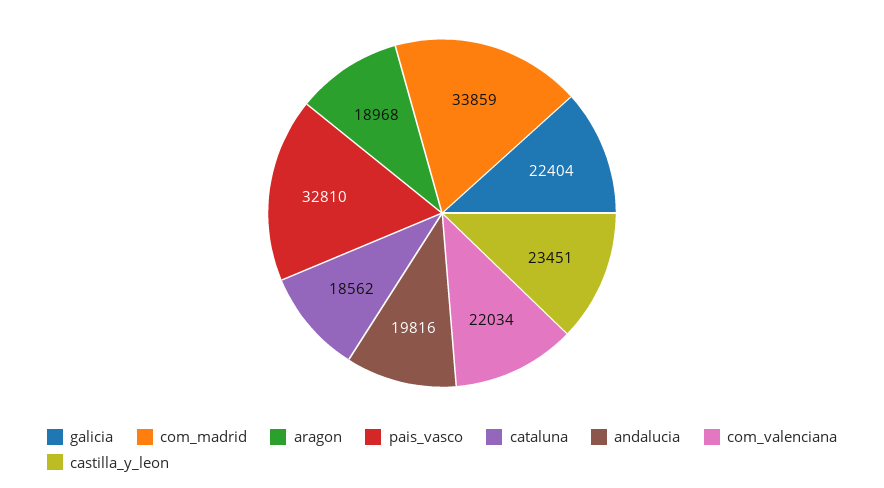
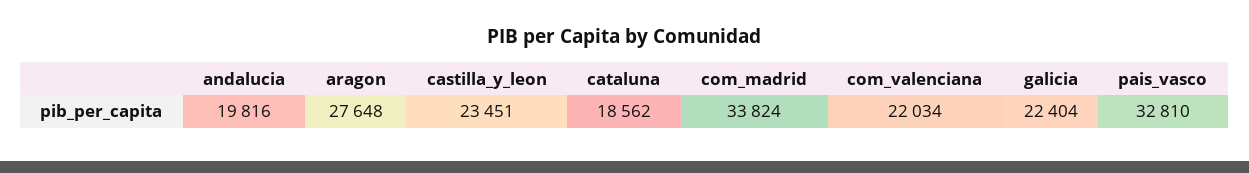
com_madrid: 33859 -> 33824
aragon: 18968 -> 27648

